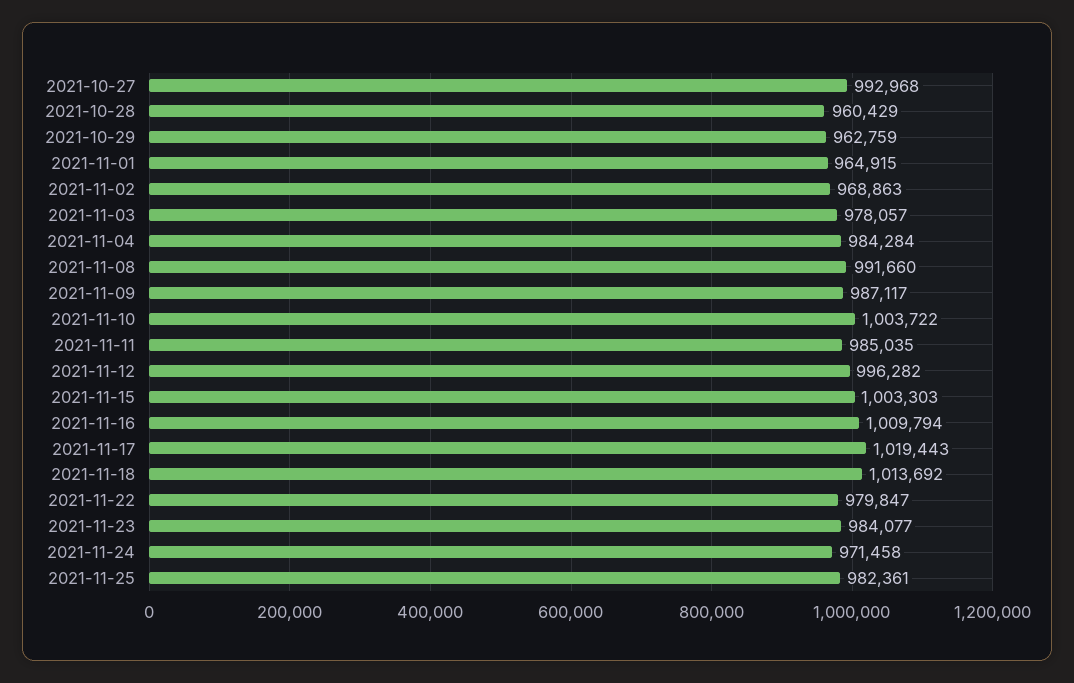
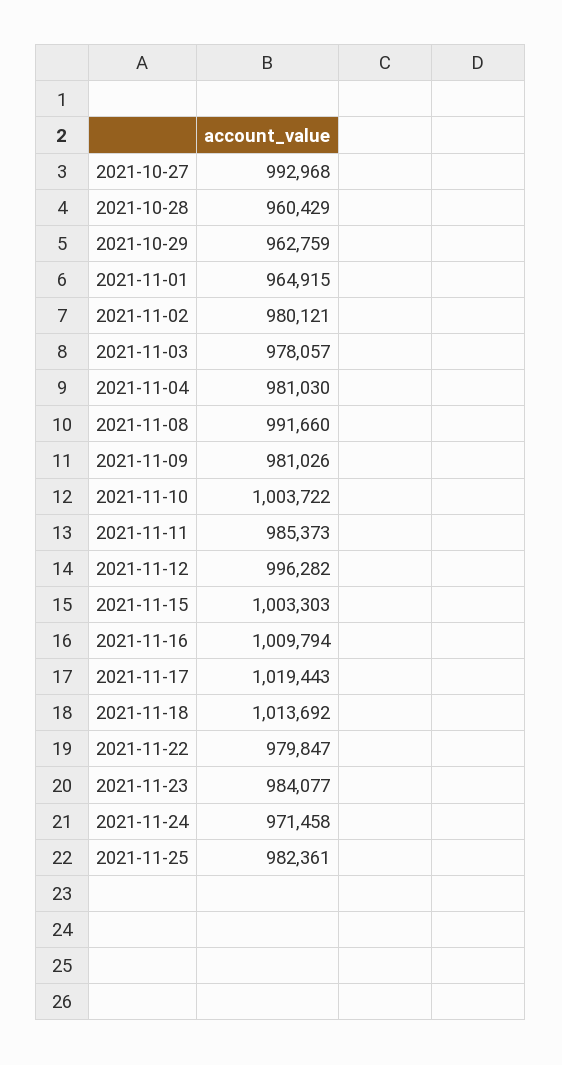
2021-11-02: 968863 -> 980121
2021-11-04: 984284 -> 981030
2021-11-09: 987117 -> 981026
2021-11-11: 985035 -> 985373

